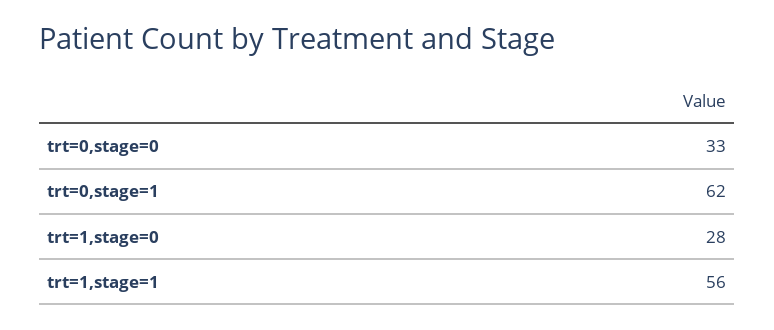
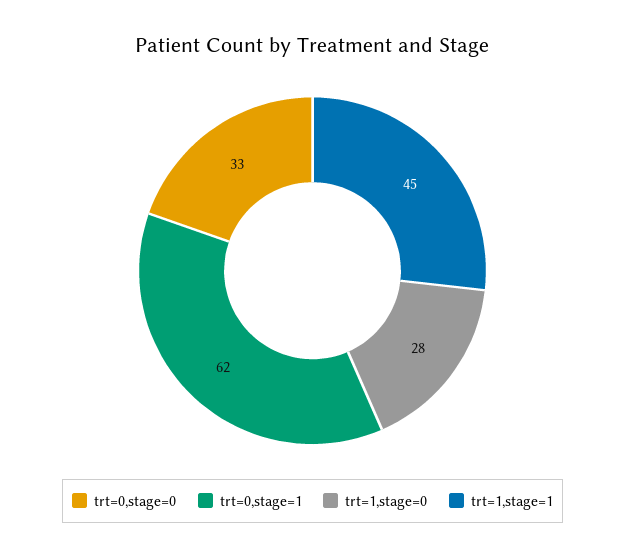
trt=1,stage=1: 56 -> 45

